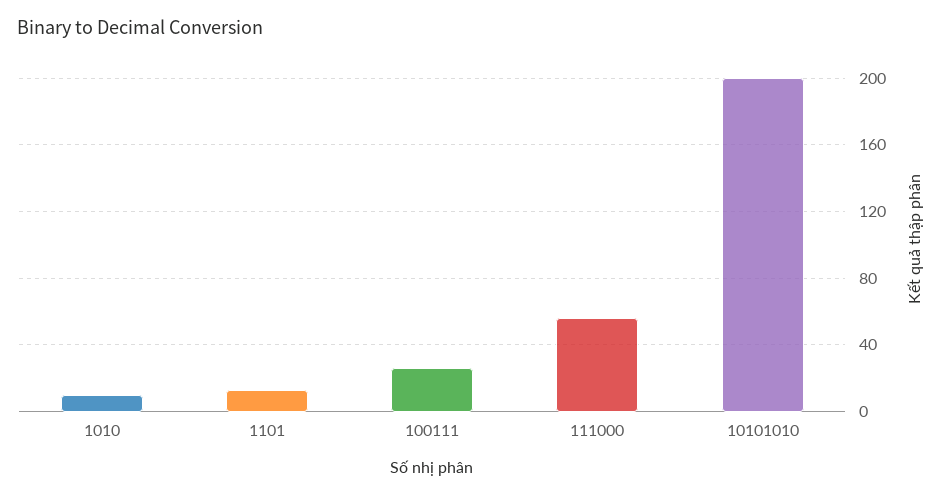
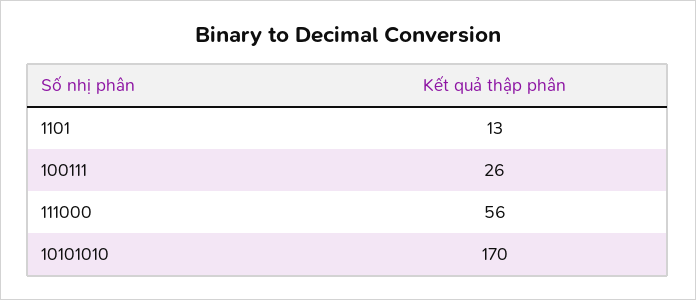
1010: 10 -> none
10101010: 200 -> 170

